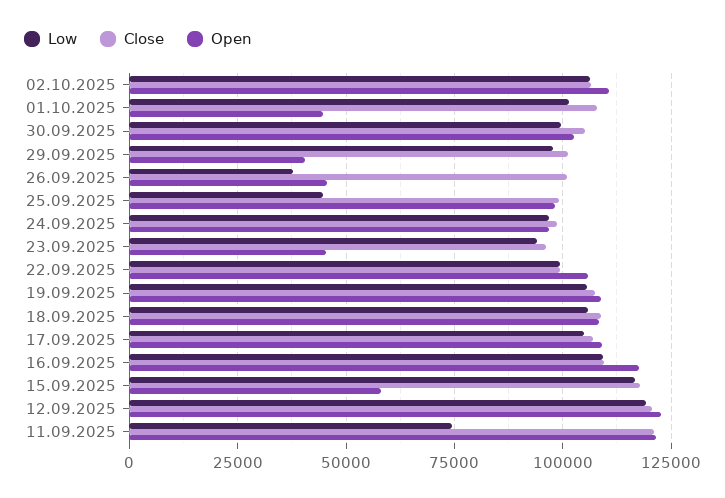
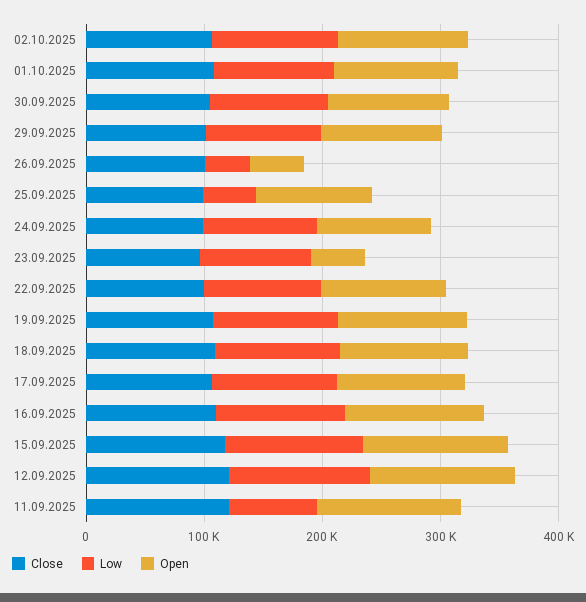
Open, 01.10.2025: 45000 -> 100000
Open, 29.09.2025: 40000 -> 100000
Open, 15.09.2025: 57500 -> 120000

